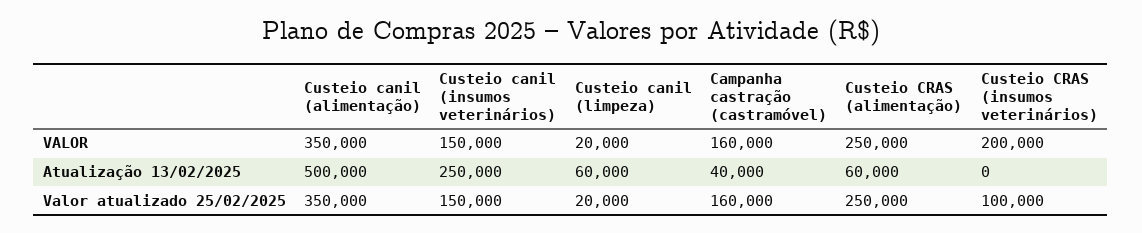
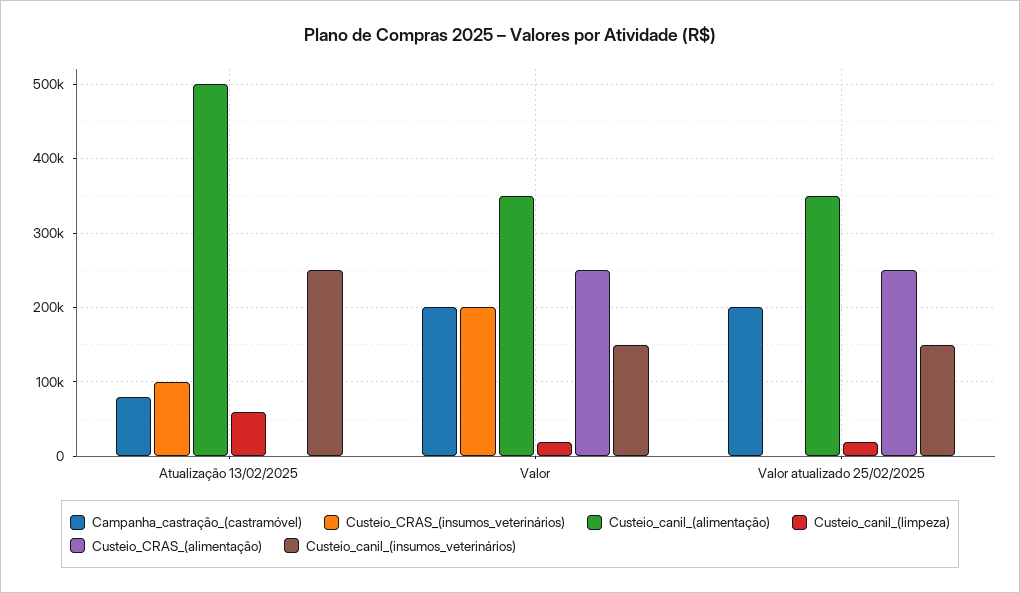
Campanha castração (castramóvel), VALOR: 160000 -> 200000
Campanha castração (castramóvel), Atualização 13/02/2025: 40000 -> 80000
Custeio CRAS (alimentação), Atualização 13/02/2025: 60000 -> 0
Custeio CRAS (insumos veterinários), Atualização 13/02/2025: 0 -> 100000
Campanha castração (castramóvel), Valor atualizado 25/02/2025: 160000 -> 200000
Custeio CRAS (insumos veterinários), Valor atualizado 25/02/2025: 100000 -> 0

